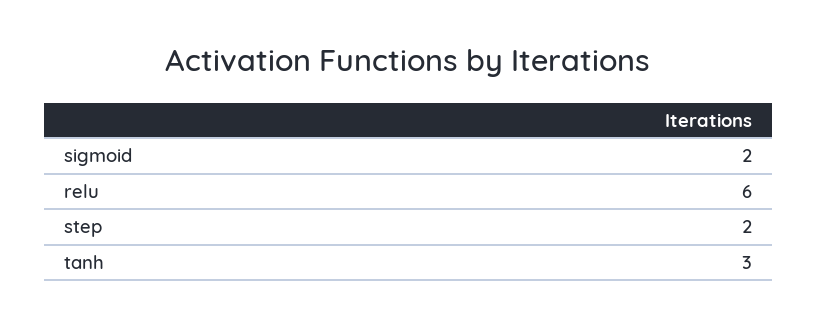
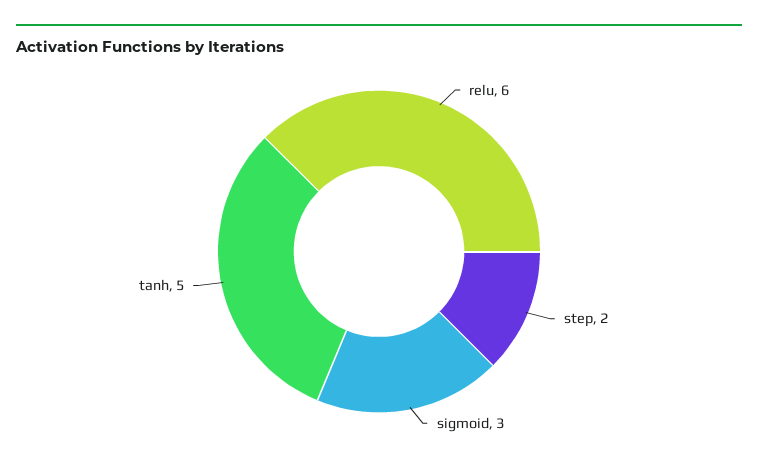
sigmoid: 2 -> 3
tanh: 3 -> 5

